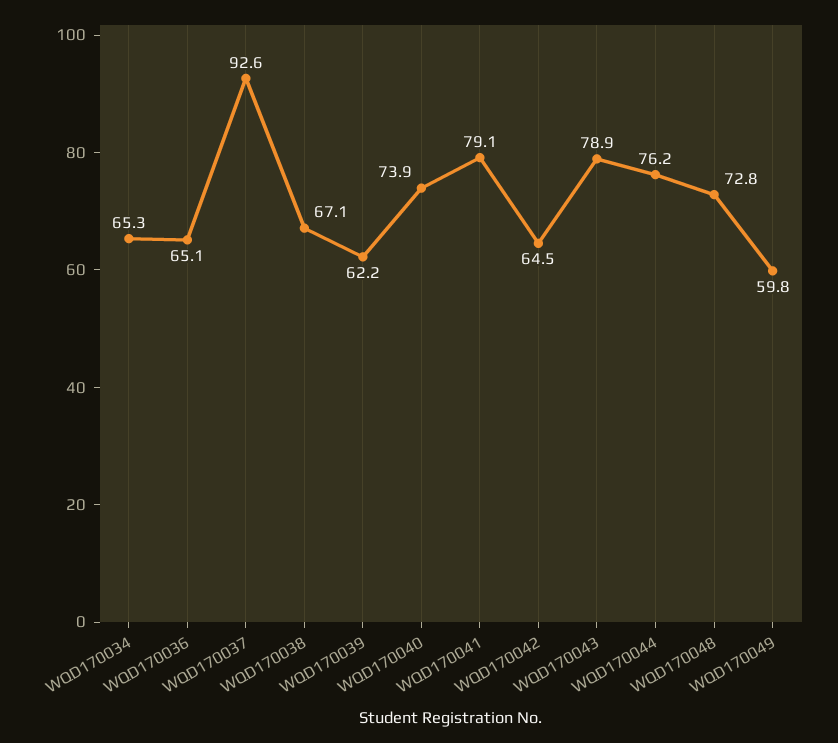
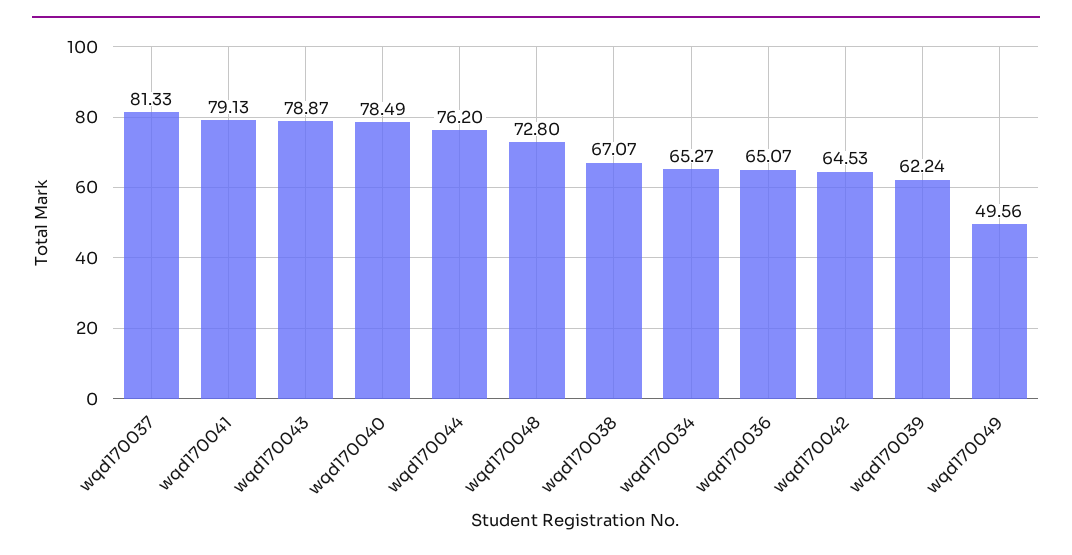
WQD170037: 92.6 -> 81.33
WQD170040: 73.9 -> 78.49
WQD170049: 59.8 -> 49.56

